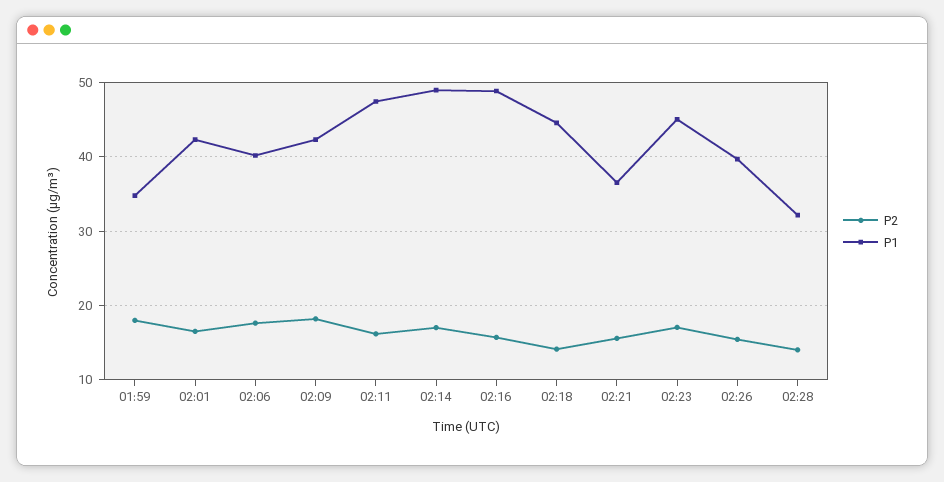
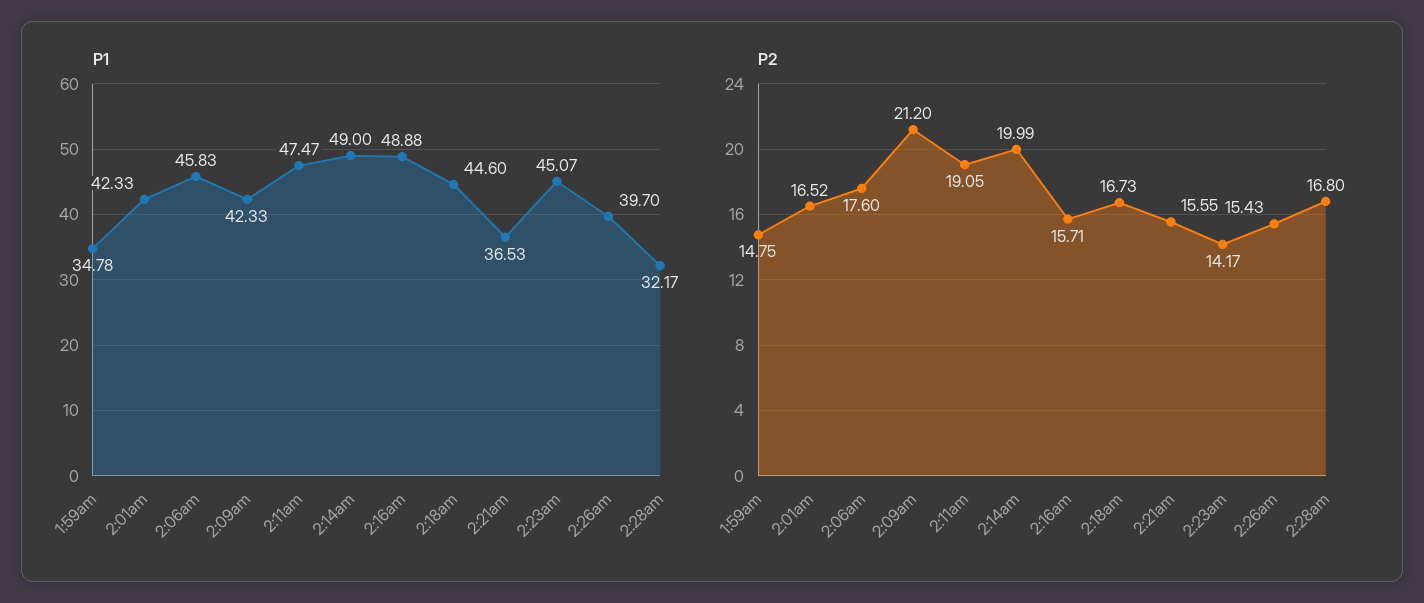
P2, 01:59: 18 -> 14.75
P1, 02:06: 40 -> 45.83
P2, 02:09: 18 -> 21.2
P2, 02:11: 16 -> 19.05
P2, 02:14: 17 -> 19.99
P2, 02:18: 14 -> 16.73
P2, 02:23: 17 -> 14.17
P2, 02:28: 14 -> 16.8

